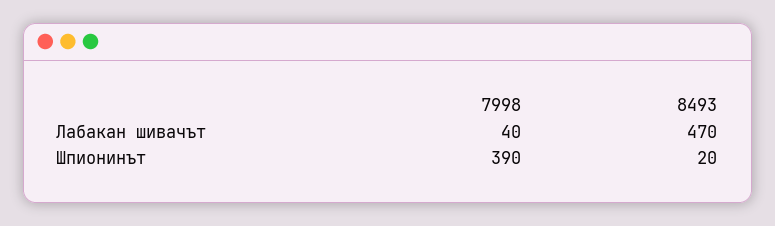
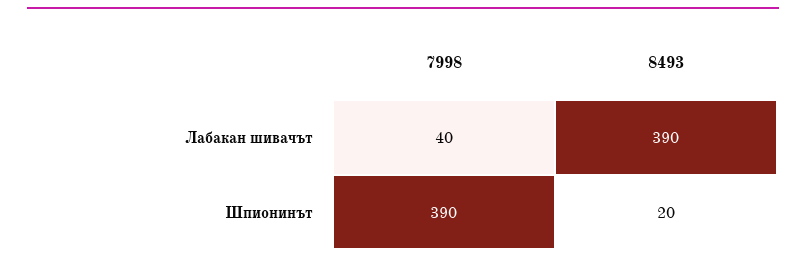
8493, Лабакан шивачът: 470 -> 390

